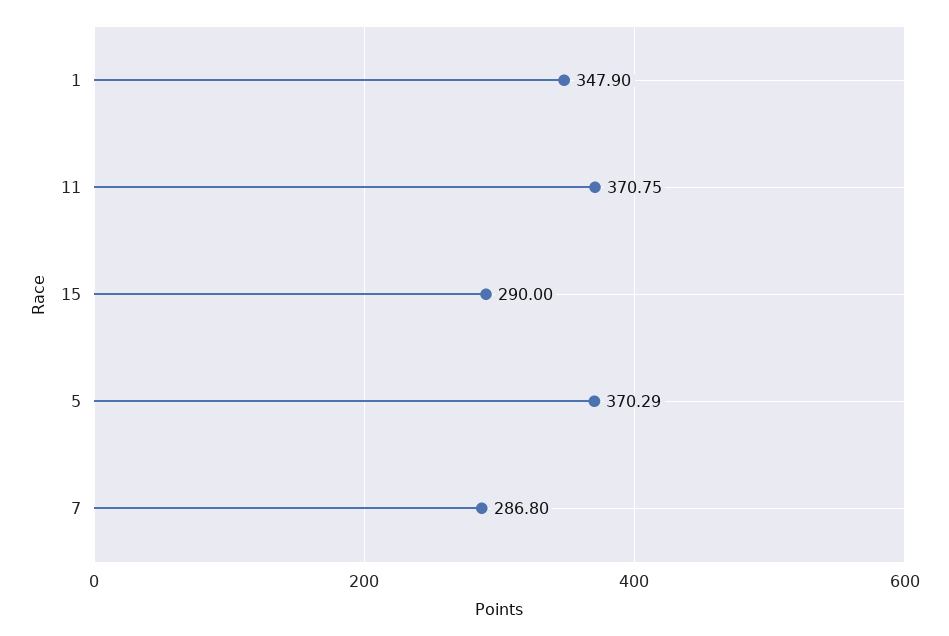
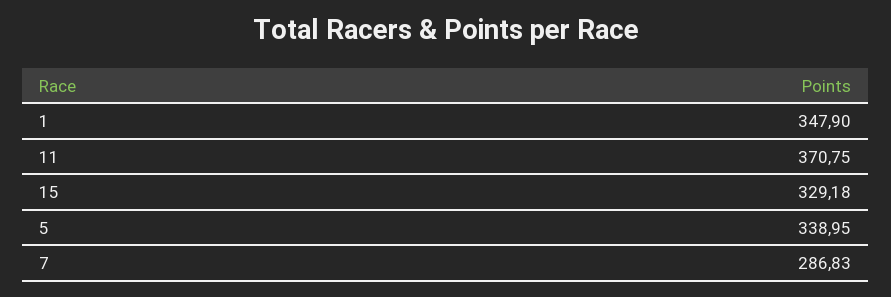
15: 290 -> 329.18
5: 370.29 -> 338.95
7: 286.8 -> 286.83

